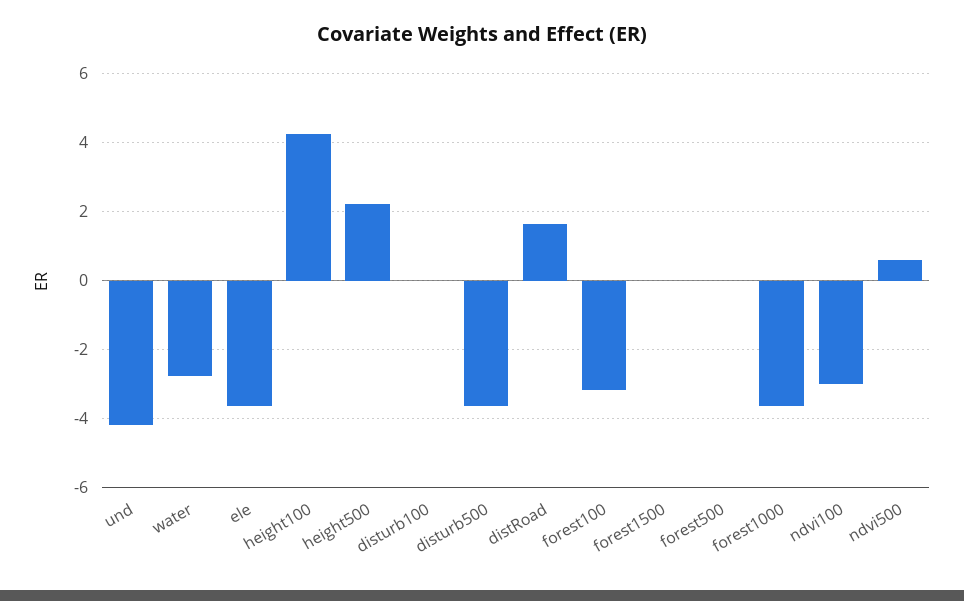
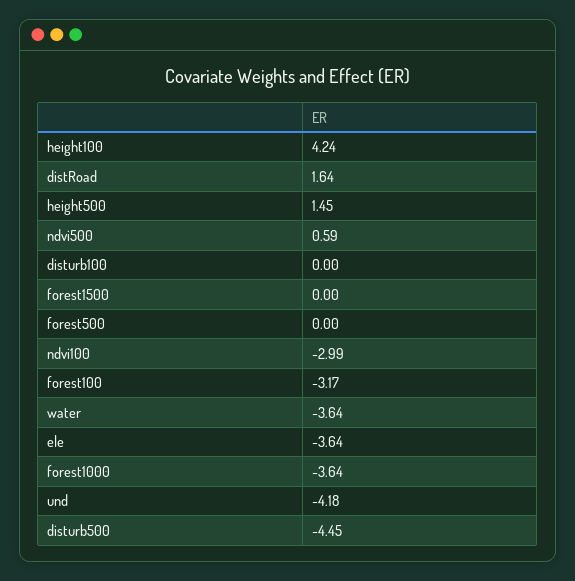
water: -2.8 -> -3.64
height500: 2.2 -> 1.45
disturb500: -3.6 -> -4.45

